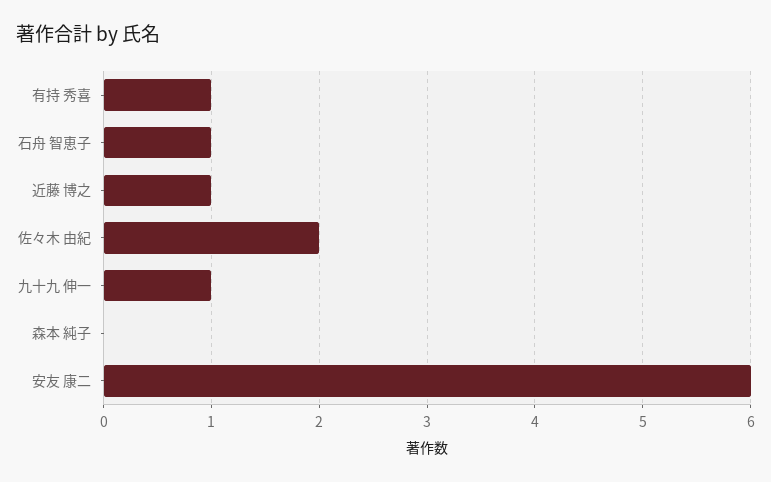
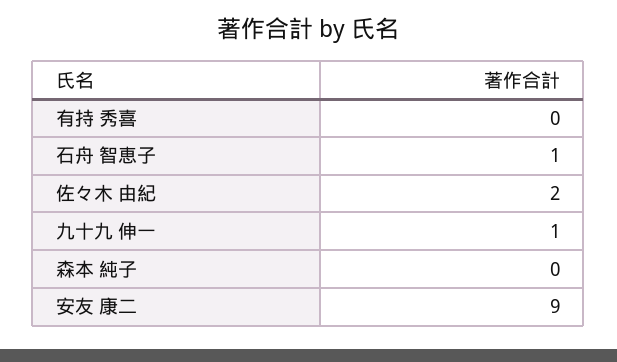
有持 秀喜: 1 -> 0
近藤 博之: 1 -> none
安友 康二: 6 -> 9

